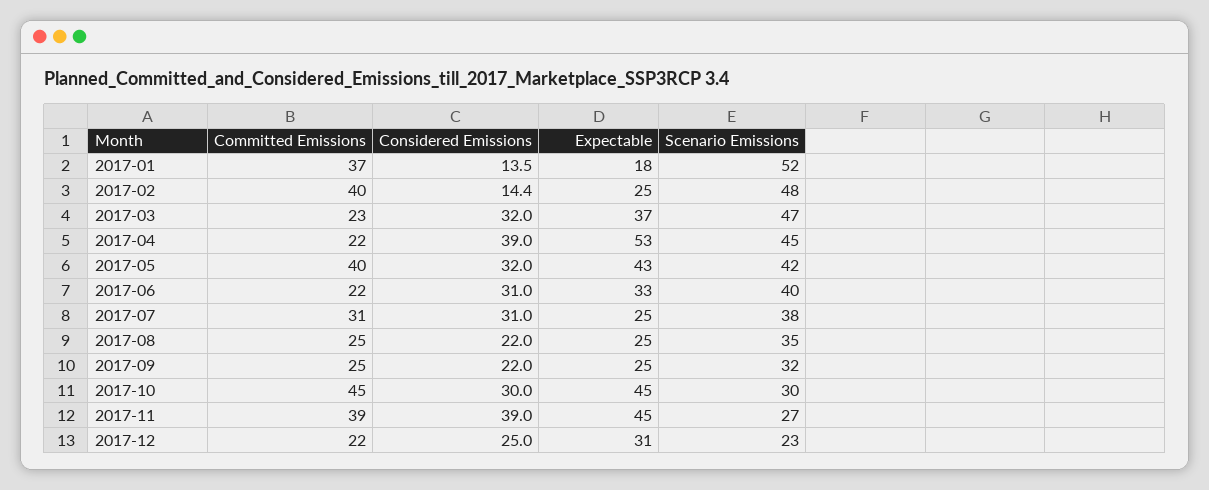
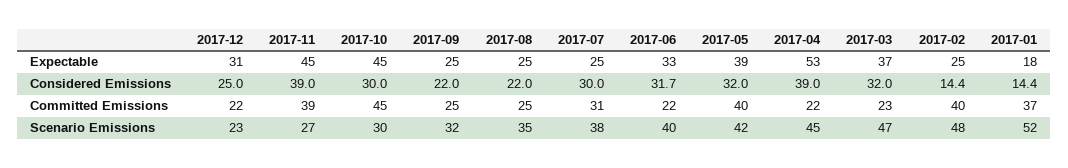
Considered Emissions, 2017-01: 13.5 -> 14.4
Expectable, 2017-05: 43 -> 39
Considered Emissions, 2017-06: 31 -> 31.7
Considered Emissions, 2017-07: 31 -> 30

